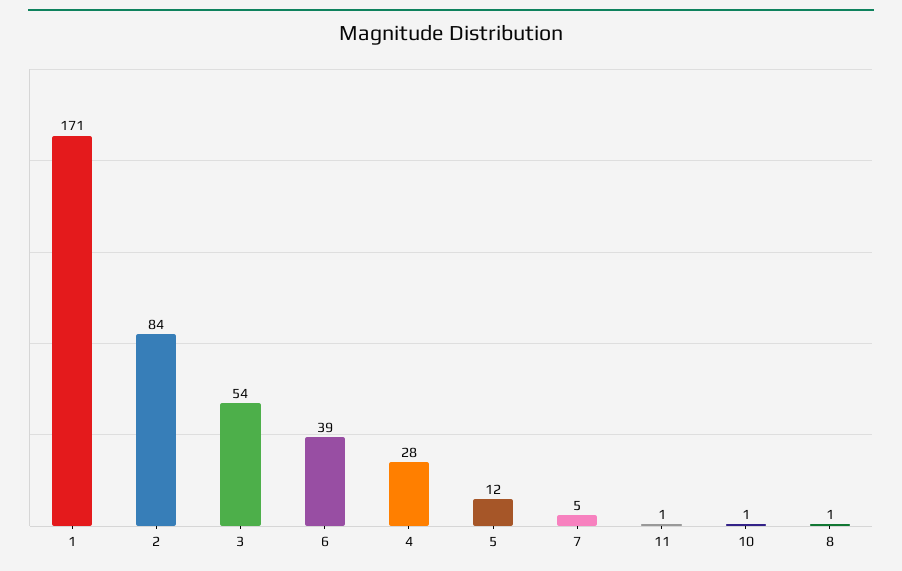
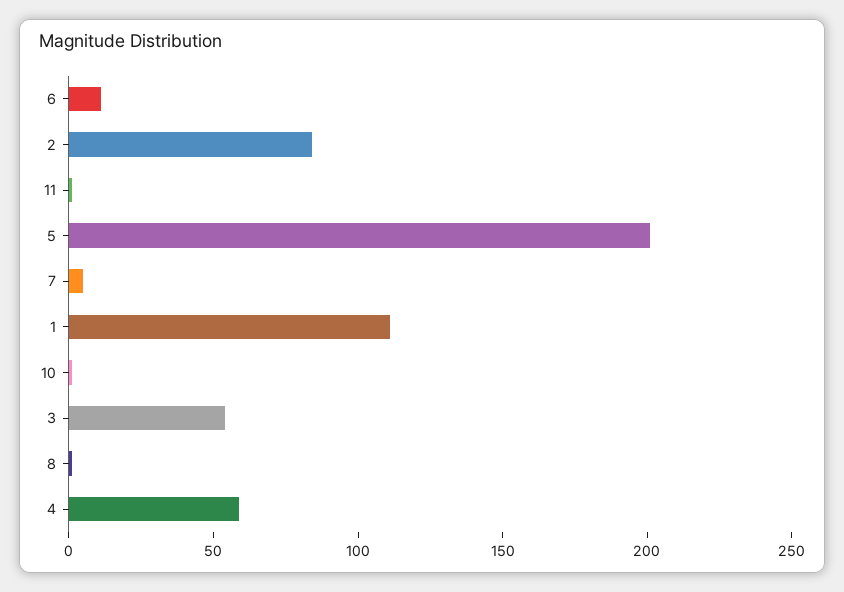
1: 171 -> 110
6: 39 -> 10
4: 28 -> 60
5: 12 -> 200

